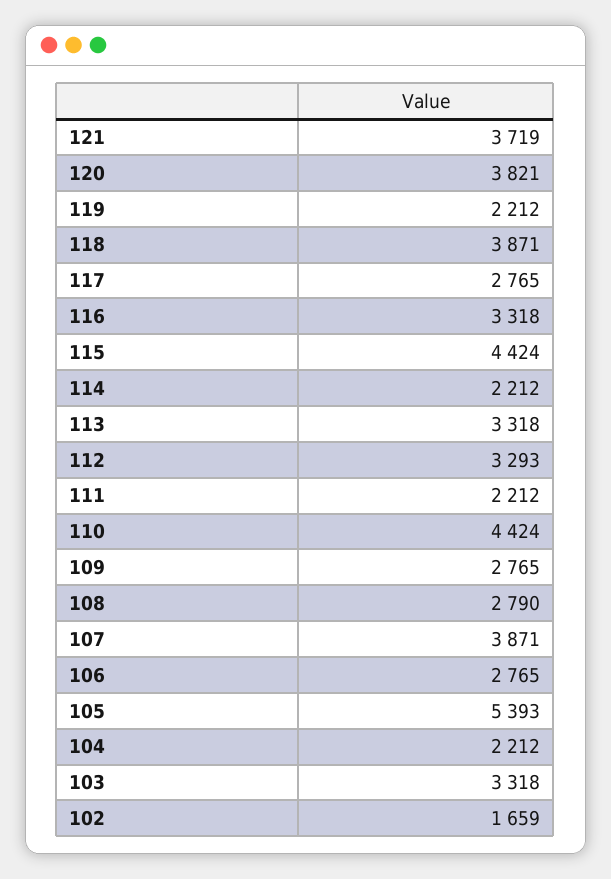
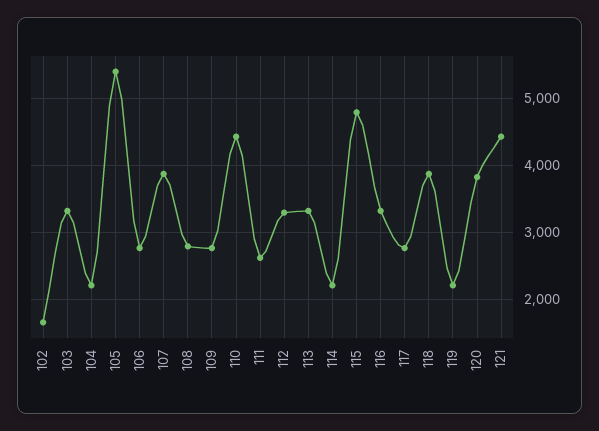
121: 3719 -> 4400
115: 4424 -> 4800
111: 2212 -> 2600

